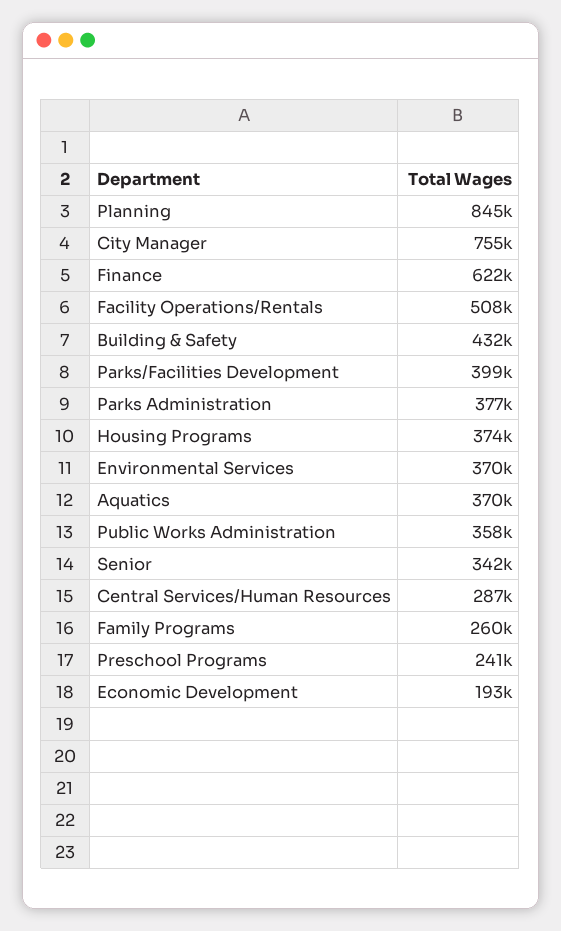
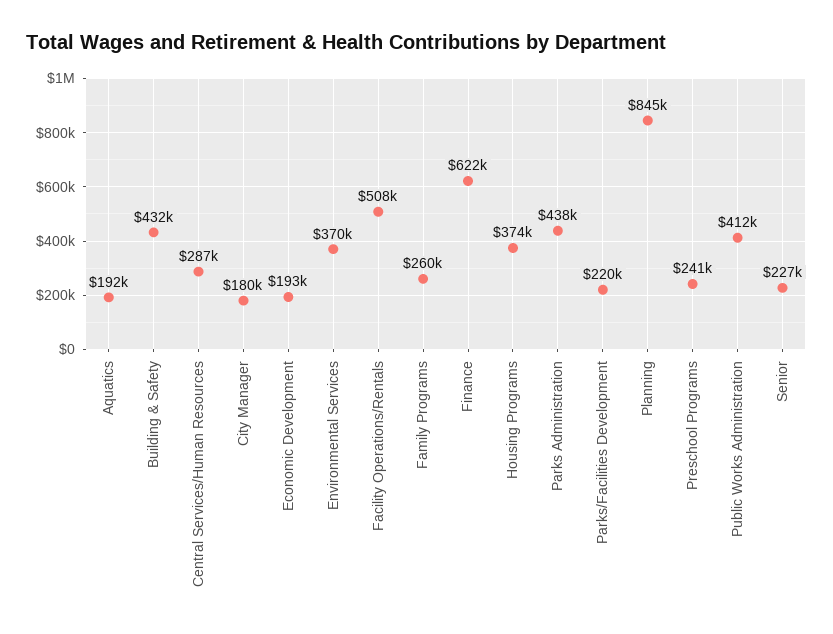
City Manager: 755000 -> 180000
Parks/Facilities Development: 399000 -> 220000
Parks Administration: 377000 -> 438000
Aquatics: 370000 -> 192000
Public Works Administration: 358000 -> 412000
Senior: 342000 -> 227000

